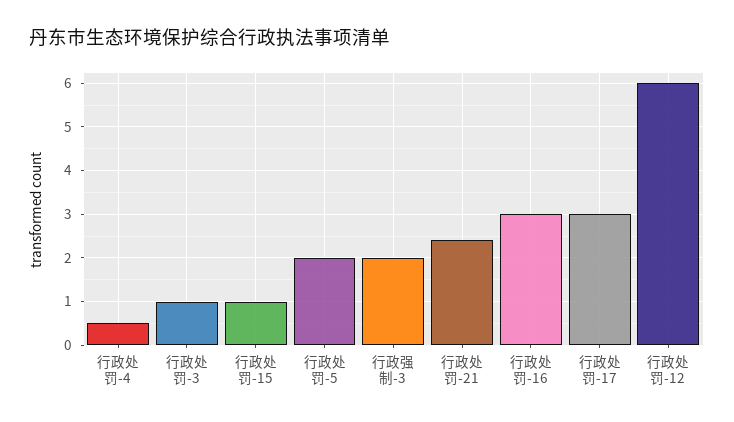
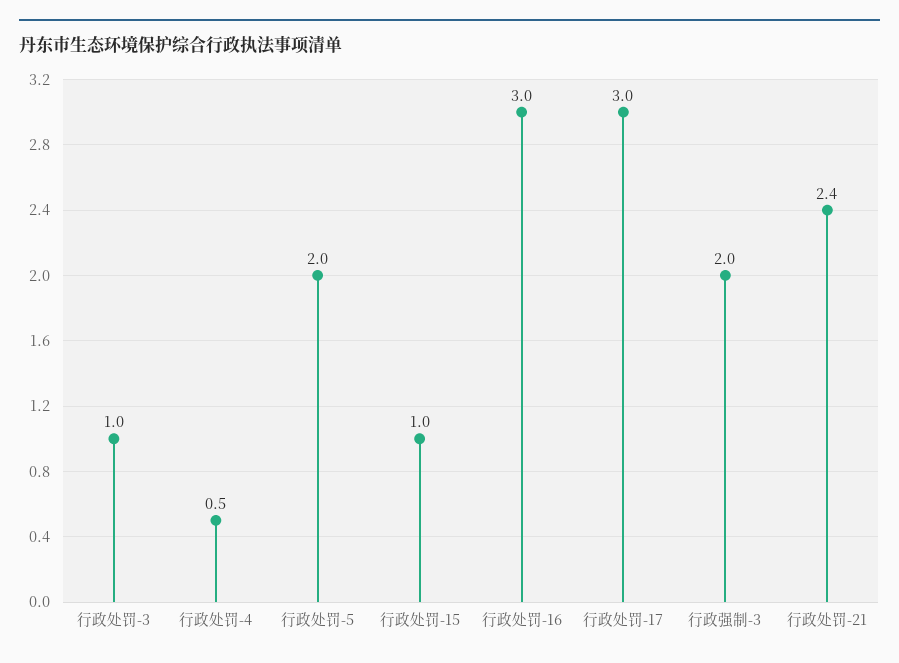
行政处罚-12: 6 -> none

